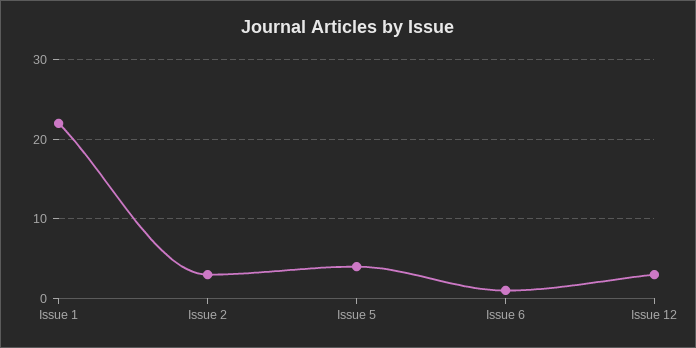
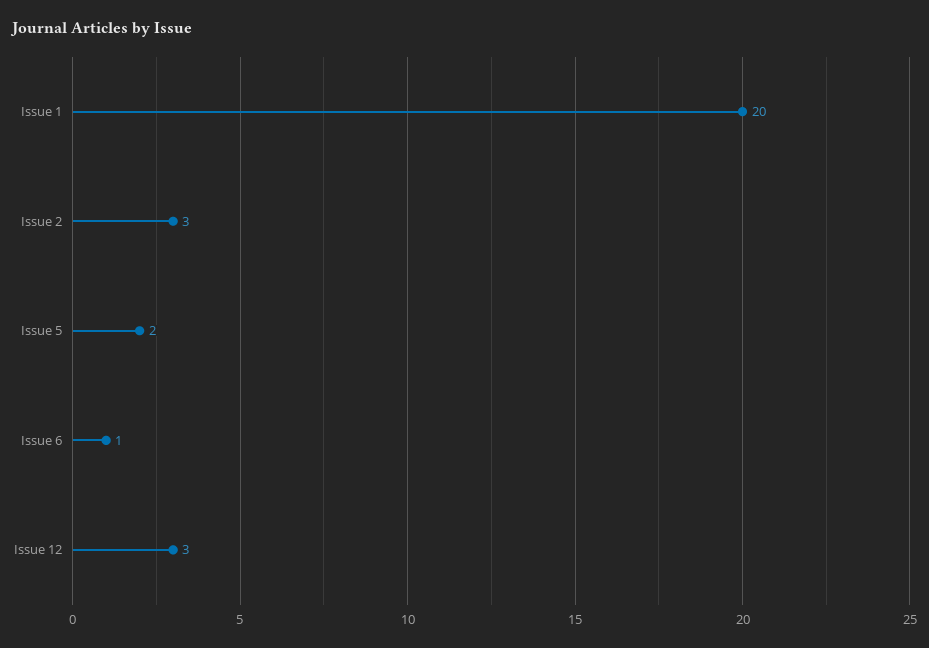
Issue 1: 22 -> 20
Issue 5: 4 -> 2

